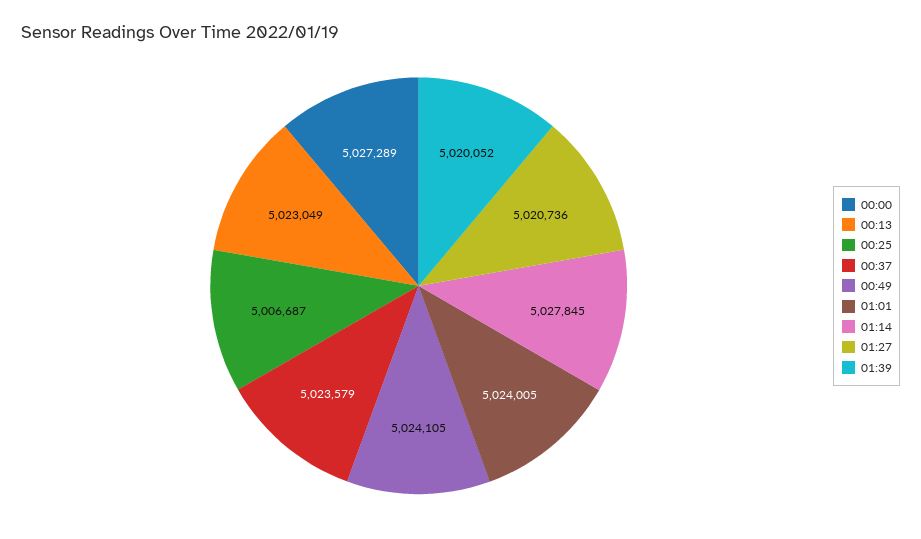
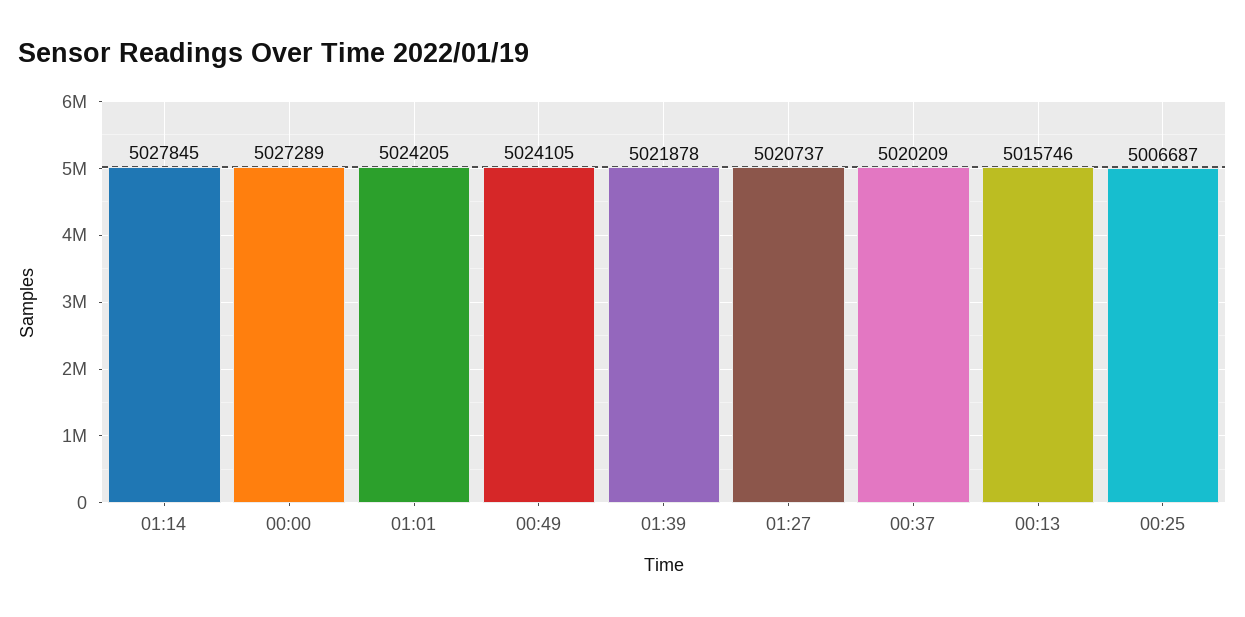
00:13: 5023049 -> 5015746
00:37: 5023579 -> 5020209
01:01: 5024005 -> 5024205
01:27: 5020736 -> 5020737
01:39: 5020052 -> 5021878

